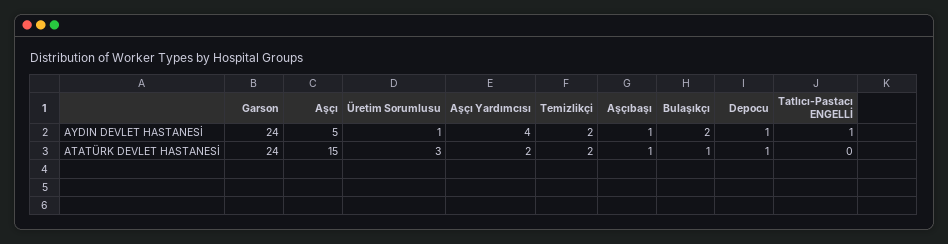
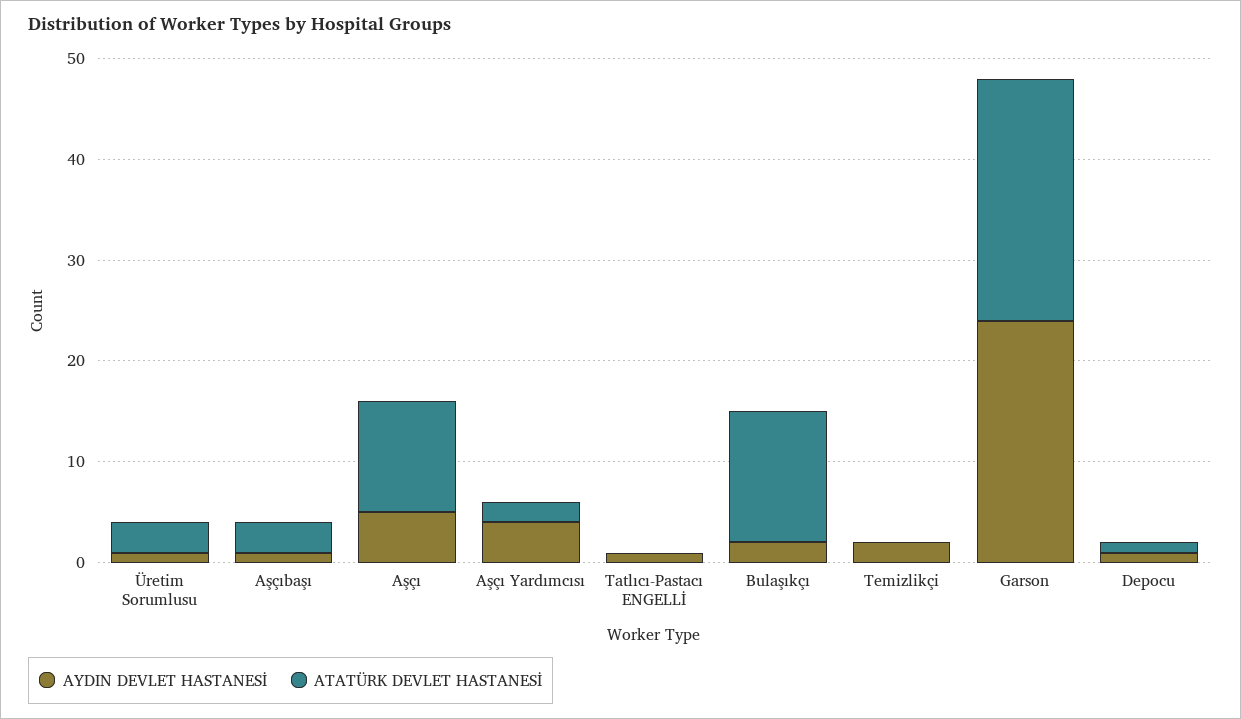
ATATÜRK DEVLET HASTANESİ, Aşçı: 15 -> 11
ATATÜRK DEVLET HASTANESİ, Temizlikçi: 2 -> 0
ATATÜRK DEVLET HASTANESİ, Aşçıbaşı: 1 -> 3
ATATÜRK DEVLET HASTANESİ, Bulaşıkçı: 1 -> 13

